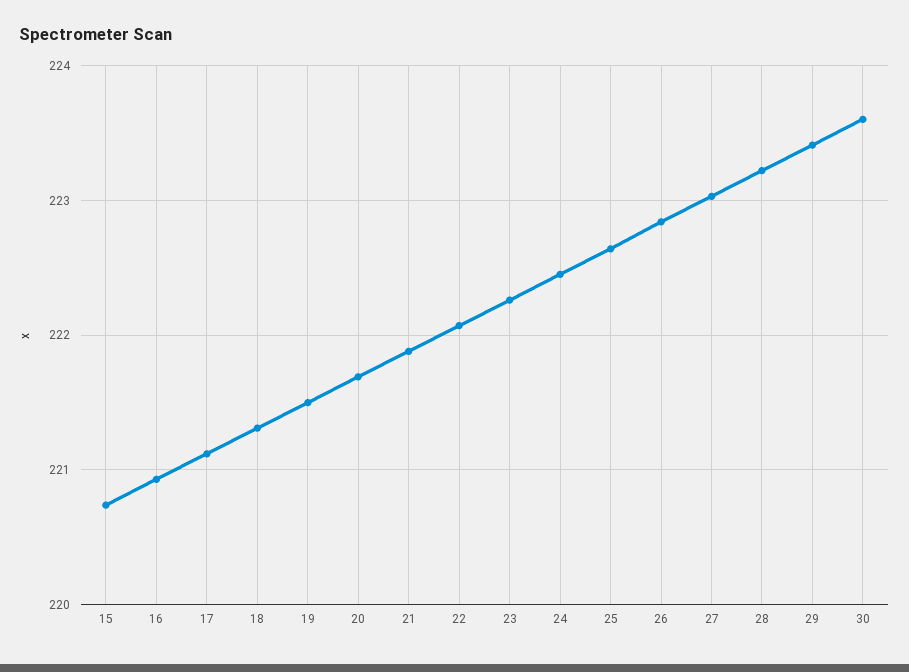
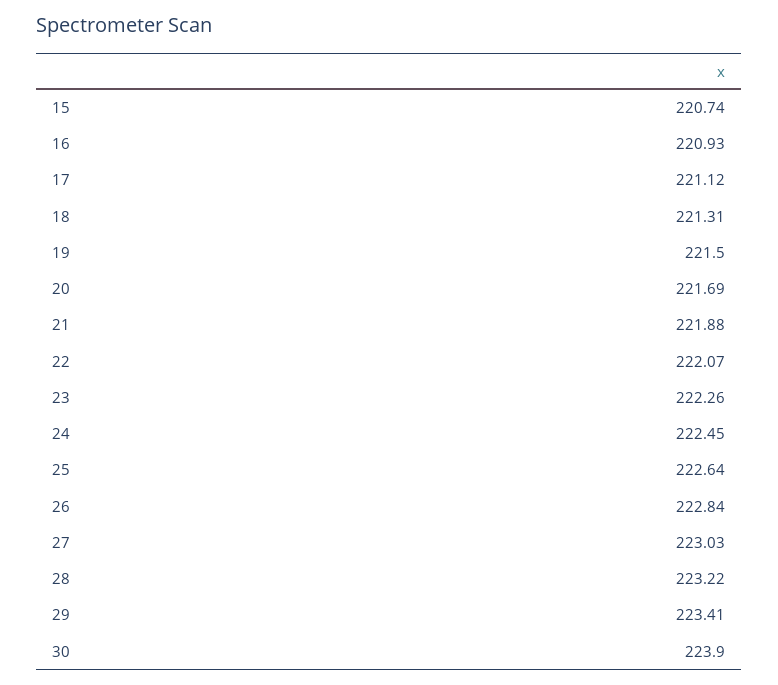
30: 223.6 -> 223.9

